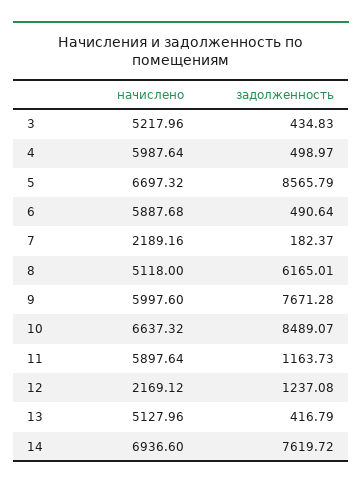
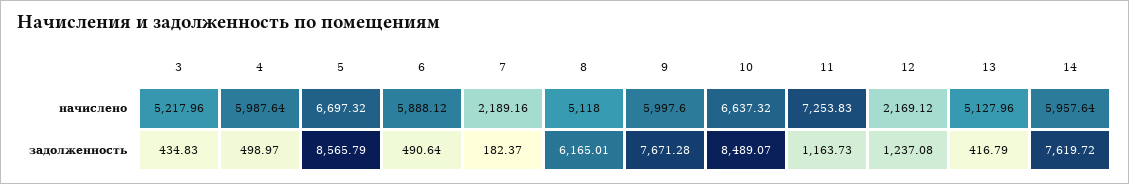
начислено, 6: 5887.68 -> 5888.12
начислено, 11: 5897.64 -> 7253.83
начислено, 14: 6936.6 -> 5957.64

